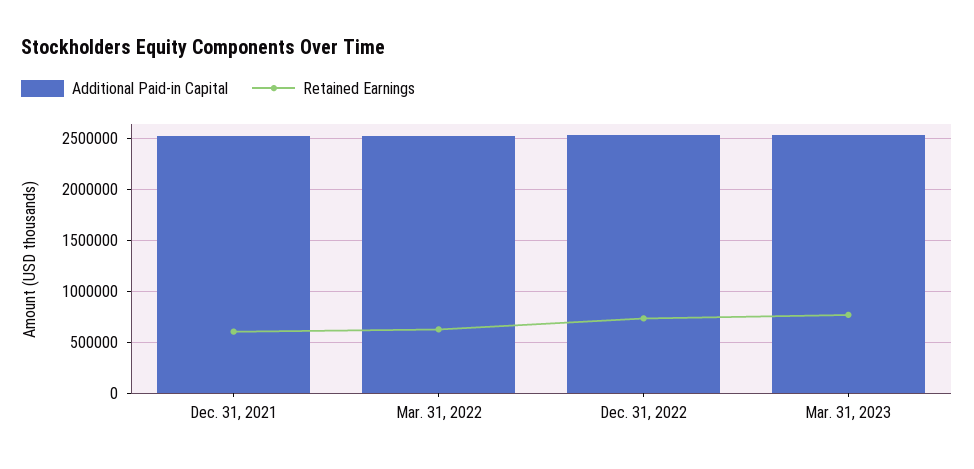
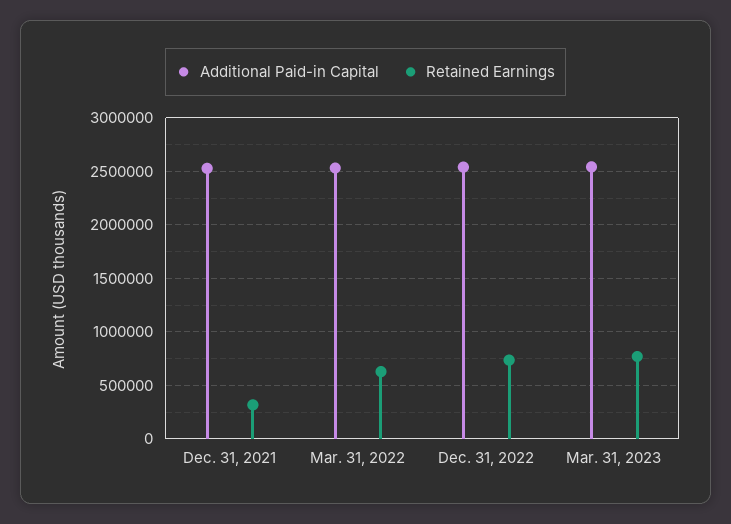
Retained Earnings, Dec. 31, 2021: 600000 -> 300000

